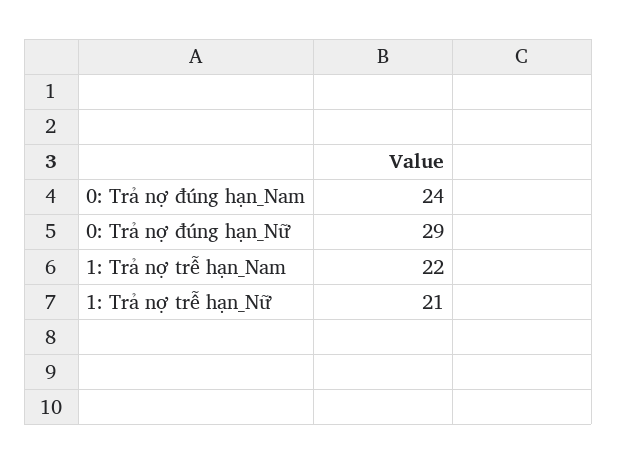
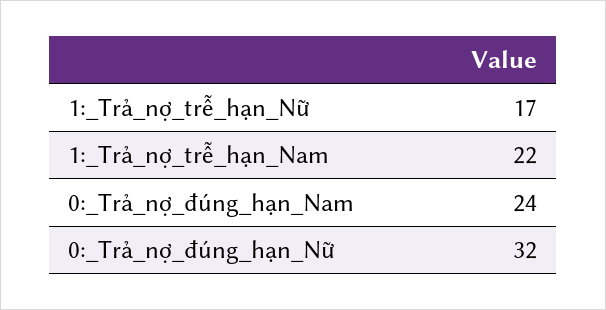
0: Trả nợ đúng hạn_Nữ: 29 -> 32
1: Trả nợ trễ hạn_Nữ: 21 -> 17

